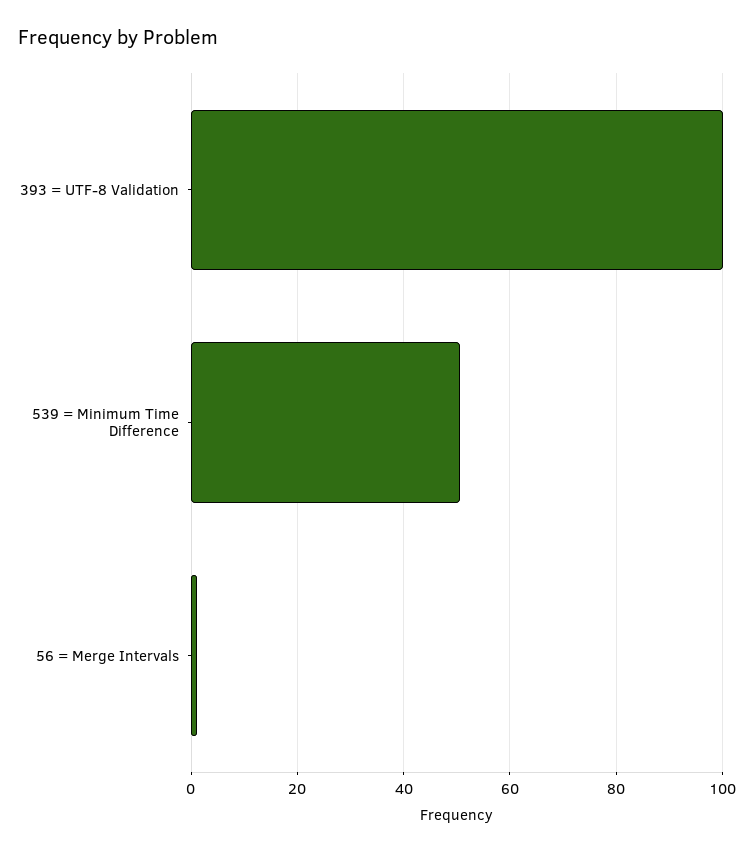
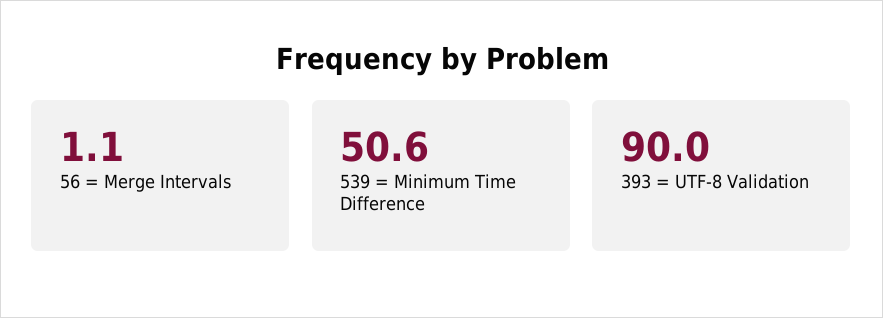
393 = UTF-8 Validation: 100 -> 90

